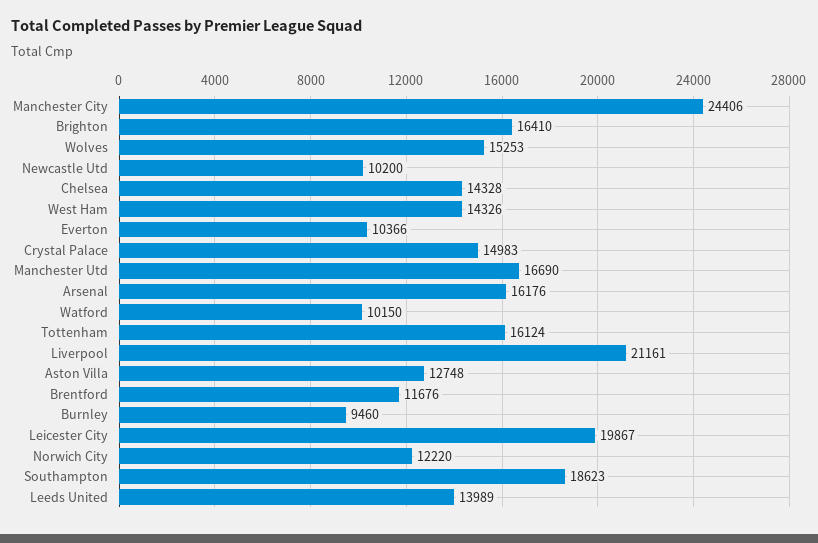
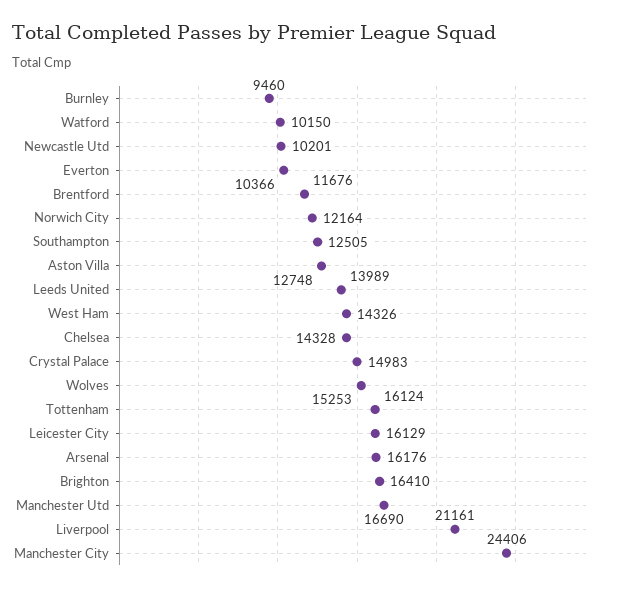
Newcastle Utd: 10200 -> 10201
Leicester City: 19867 -> 16129
Norwich City: 12220 -> 12164
Southampton: 18623 -> 12505

